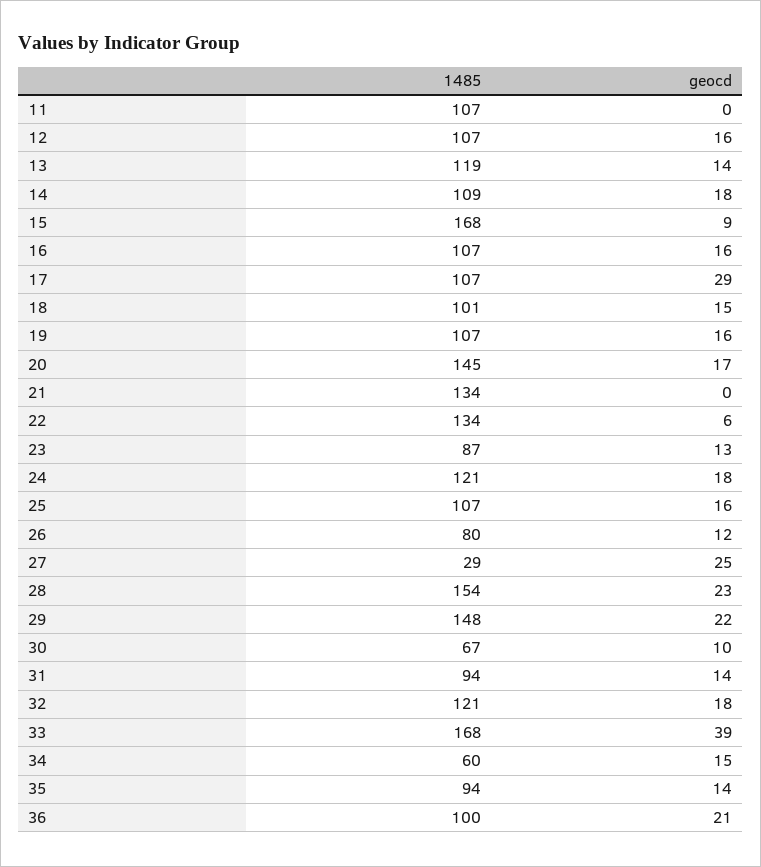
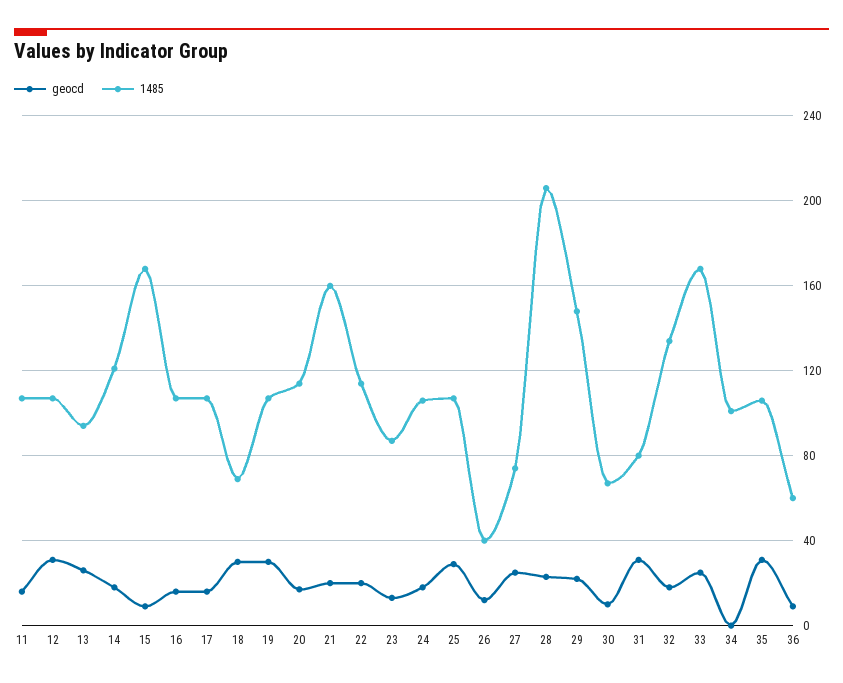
geocd, 11: 0 -> 15
geocd, 12: 16 -> 30
1485, 13: 119 -> 95
geocd, 13: 14 -> 25
1485, 14: 109 -> 120
geocd, 17: 29 -> 15
1485, 18: 101 -> 70
geocd, 18: 15 -> 30
geocd, 19: 16 -> 30
1485, 20: 145 -> 115
1485, 21: 134 -> 160
geocd, 21: 0 -> 20
1485, 22: 134 -> 115
geocd, 22: 6 -> 20
1485, 24: 121 -> 105
geocd, 25: 16 -> 30
1485, 26: 80 -> 40
1485, 27: 29 -> 75
1485, 28: 154 -> 205
1485, 31: 94 -> 80
geocd, 31: 14 -> 30
1485, 32: 121 -> 135
geocd, 33: 39 -> 25
1485, 34: 60 -> 100
geocd, 34: 15 -> 0
1485, 35: 94 -> 105
geocd, 35: 14 -> 30
1485, 36: 100 -> 60
geocd, 36: 21 -> 10

